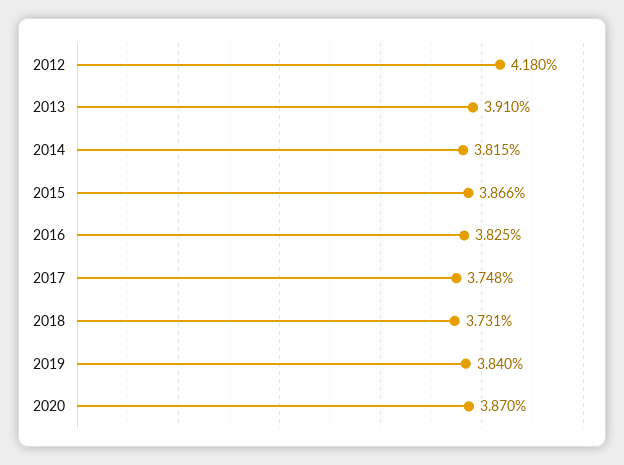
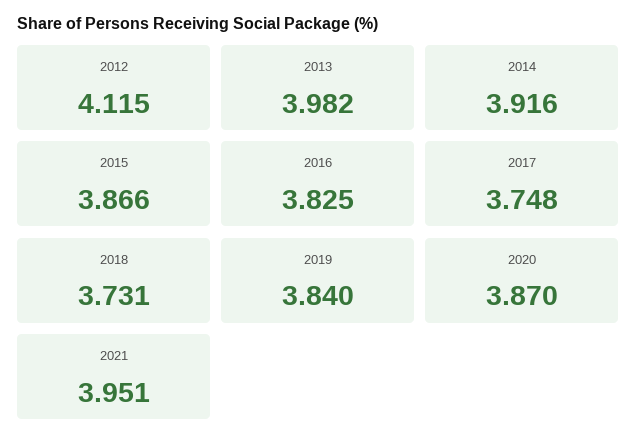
2012: 4.18 -> 4.115
2013: 3.91 -> 3.982
2014: 3.815 -> 3.916
2021: none -> 3.951

